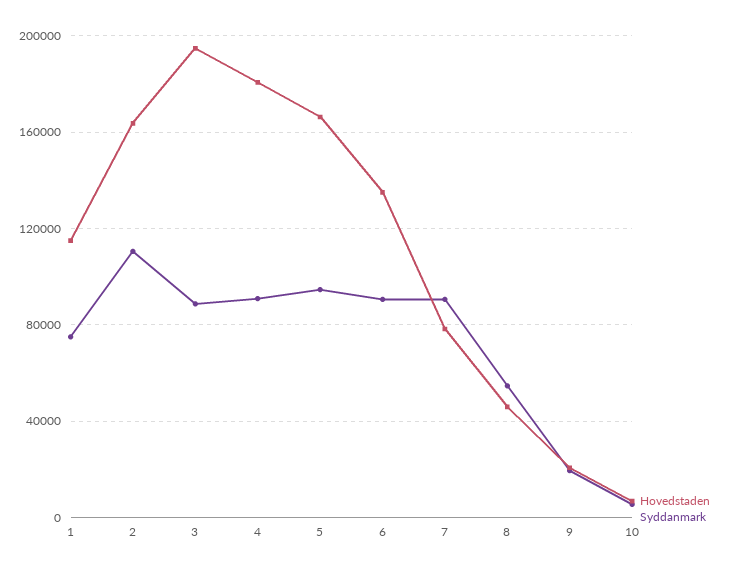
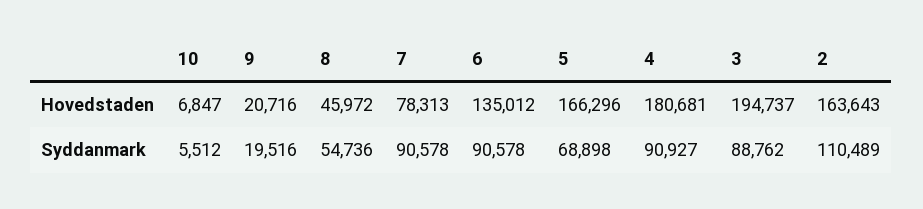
Hovedstaden, 1: 115000 -> none
Syddanmark, 1: 75000 -> none
Syddanmark, 5: 95000 -> 68898

